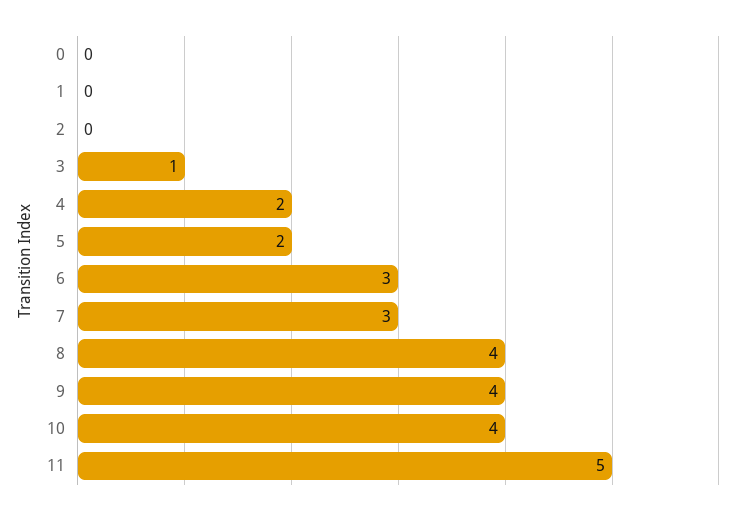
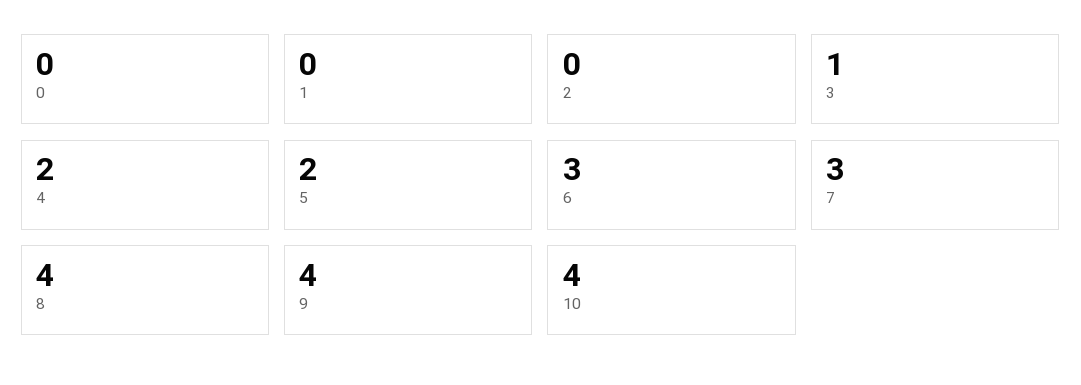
11: 5 -> none

